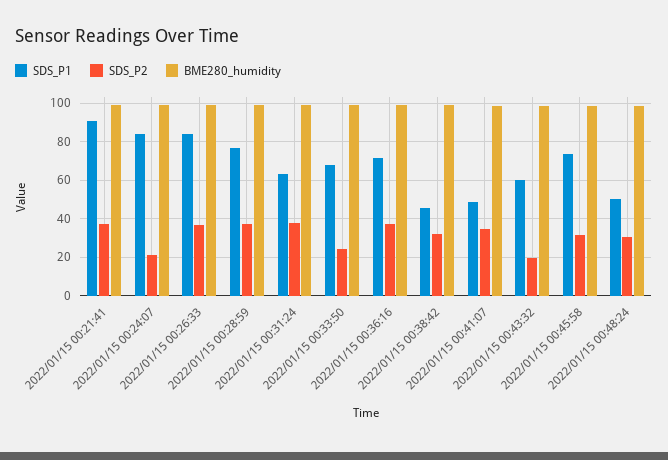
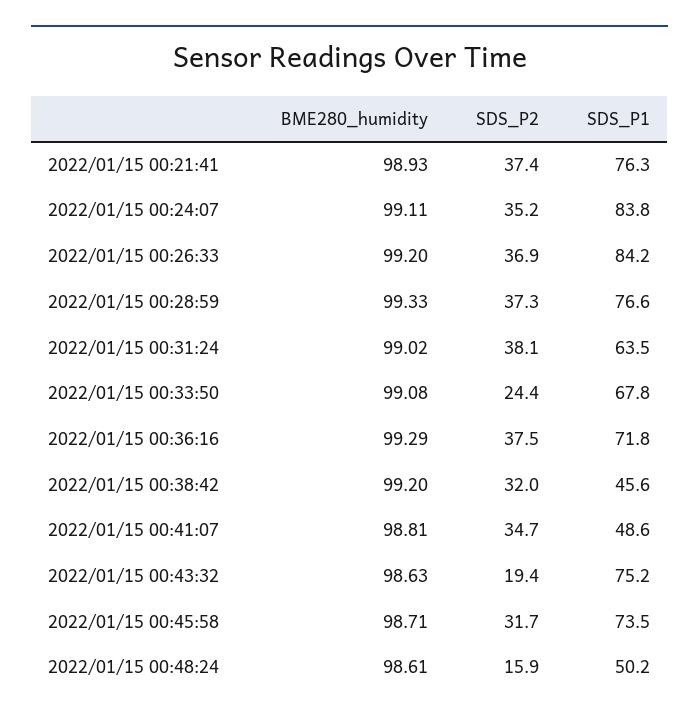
SDS_P1, 2022/01/15 00:21:41: 90 -> 76.3
SDS_P2, 2022/01/15 00:24:07: 20 -> 35.2
SDS_P1, 2022/01/15 00:43:32: 60 -> 75.2
SDS_P2, 2022/01/15 00:48:24: 30 -> 15.9

